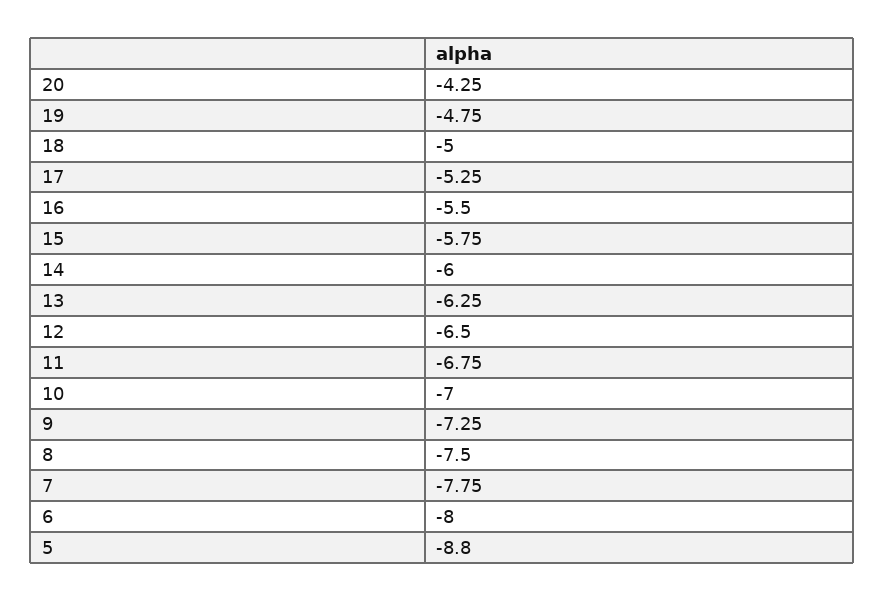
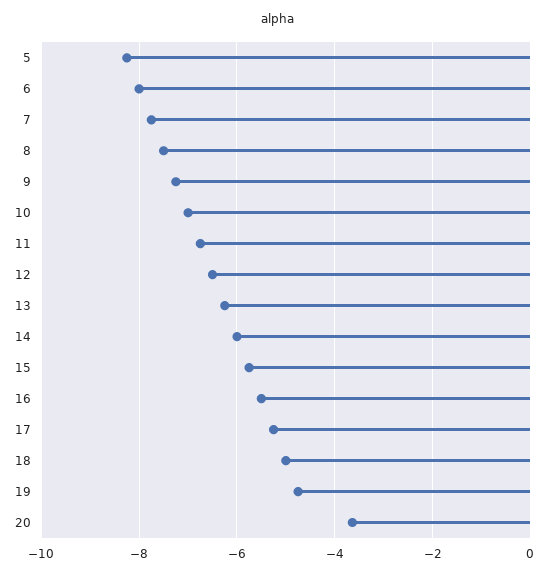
20: -4.25 -> -3.6
5: -8.8 -> -8.2

